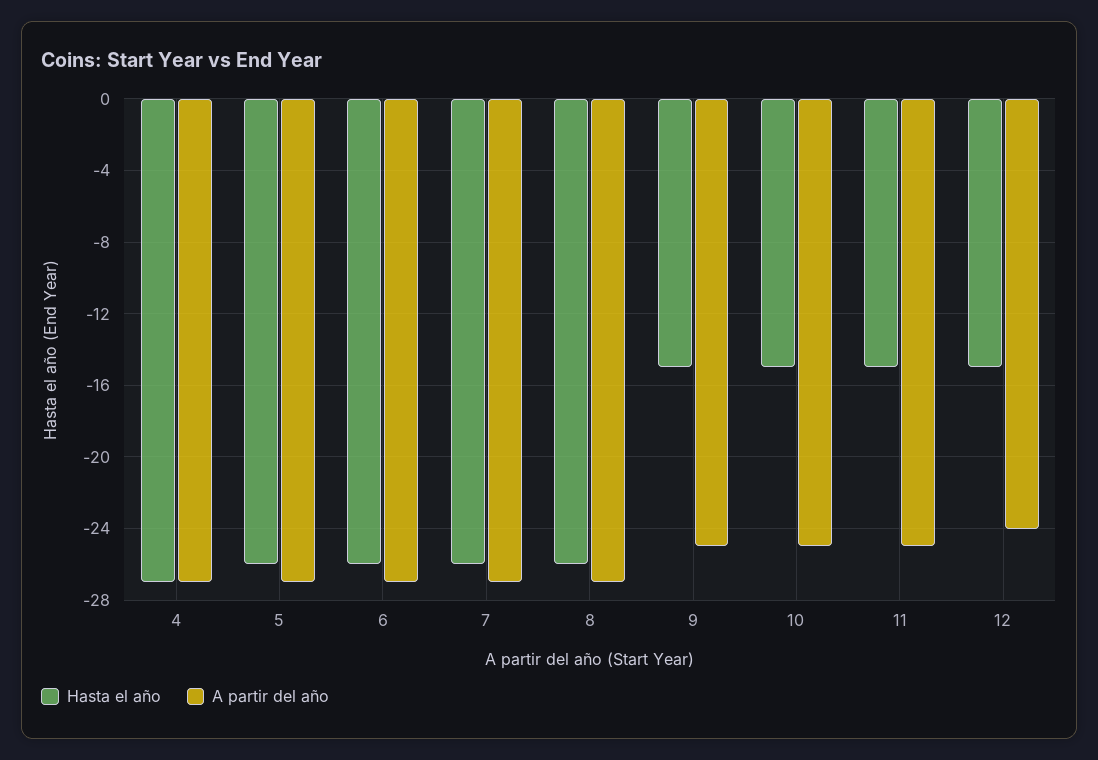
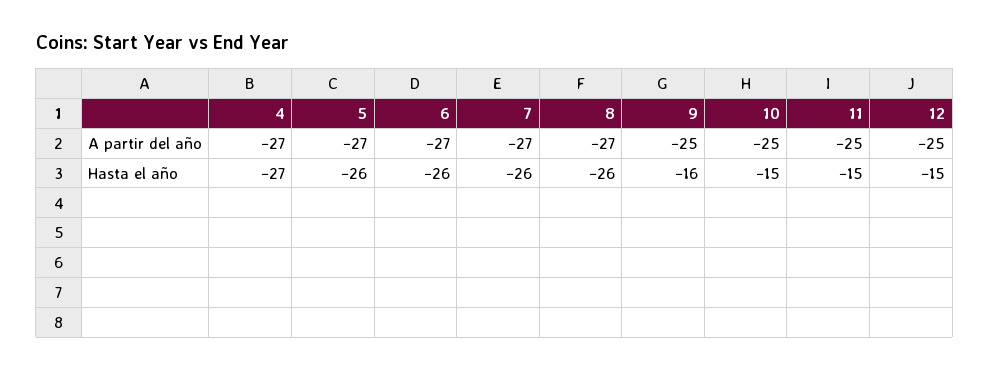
Hasta el año, 9: -15 -> -16
A partir del año, 12: -24 -> -25

